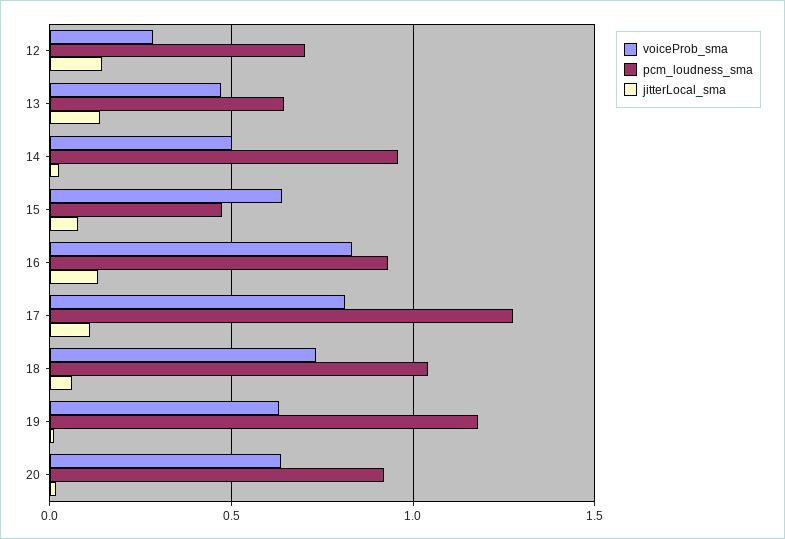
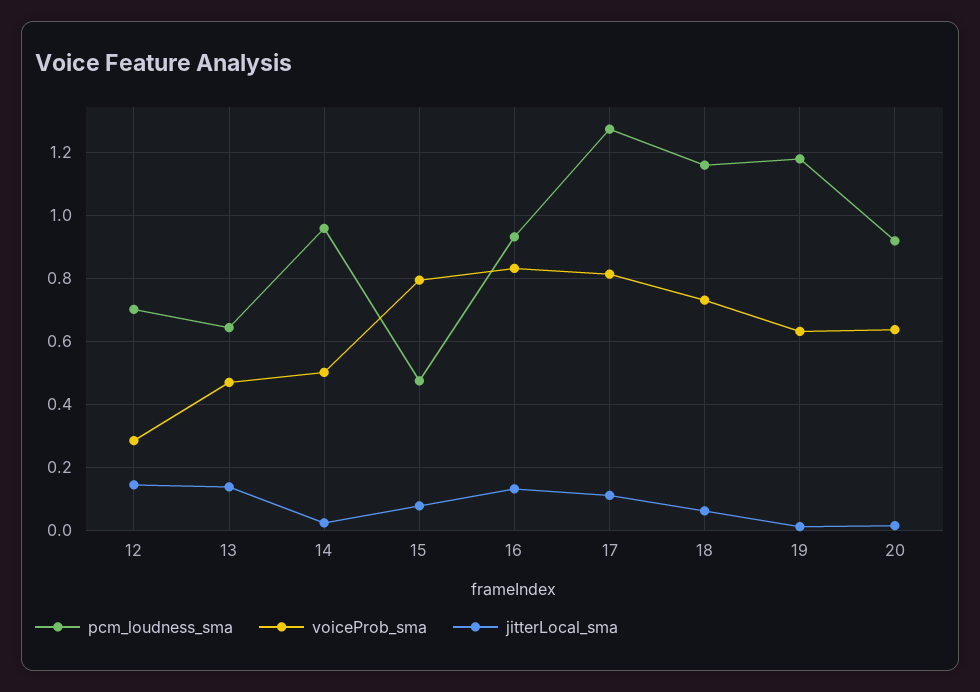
voiceProb_sma, 15: 0.65 -> 0.8
pcm_loudness_sma, 18: 1.05 -> 1.16

